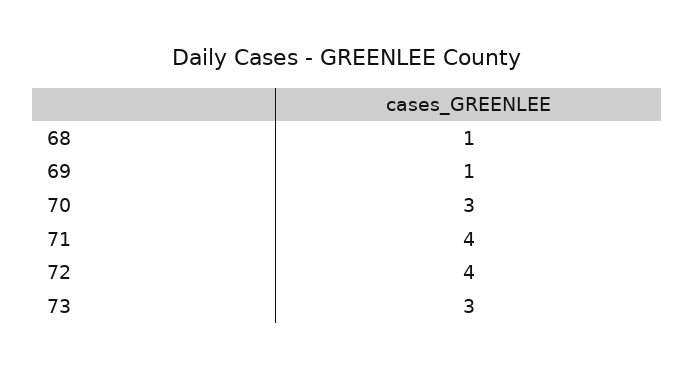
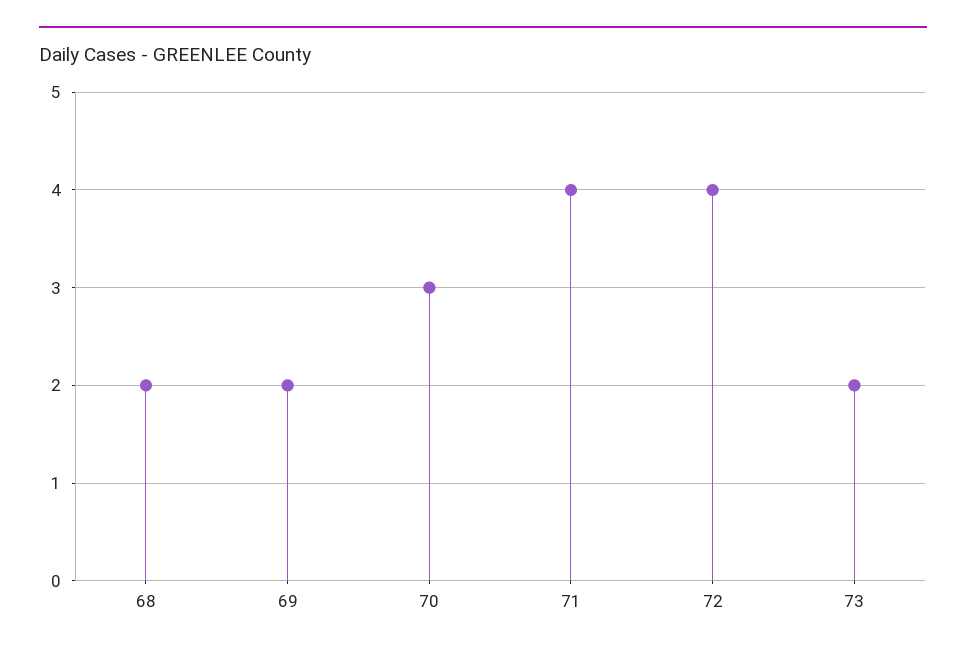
68: 1 -> 2
69: 1 -> 2
73: 3 -> 2

